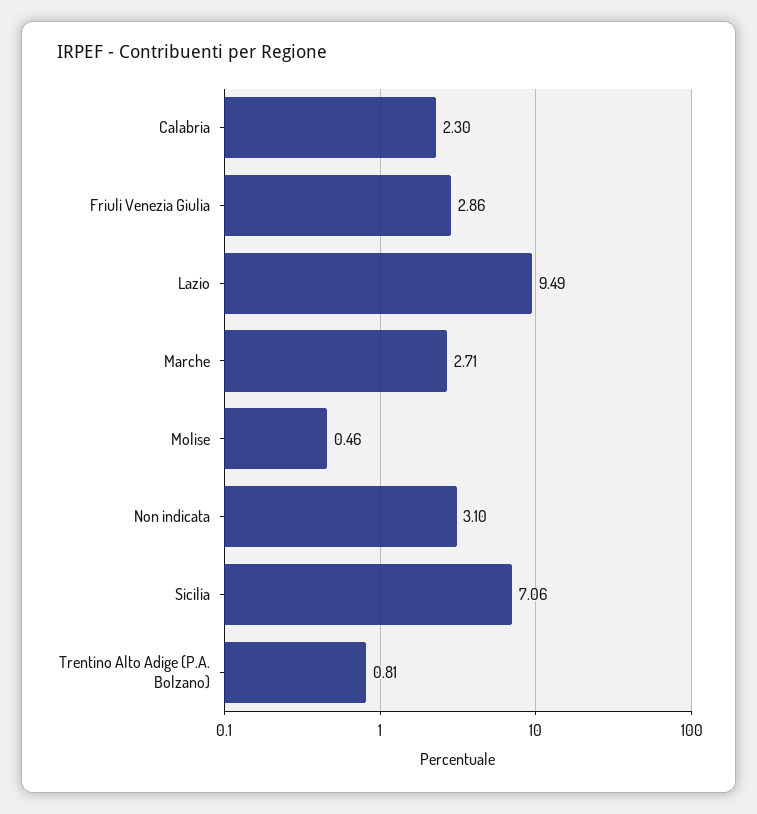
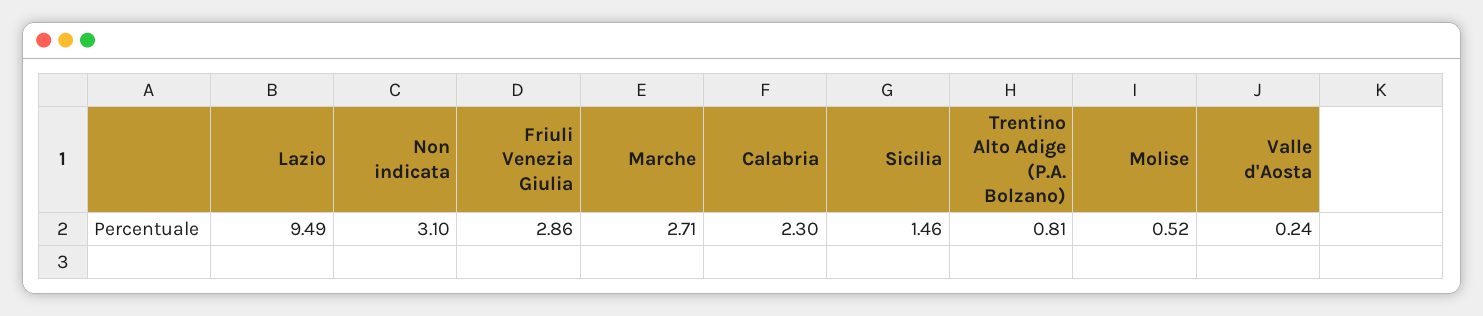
Molise: 0.46 -> 0.52
Sicilia: 7.06 -> 1.46
Valle d'Aosta: none -> 0.24

